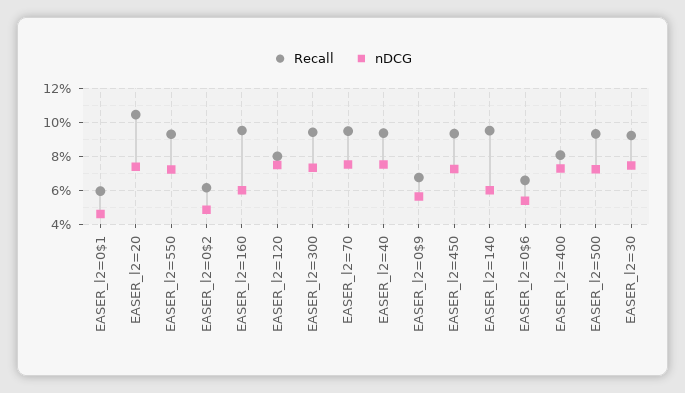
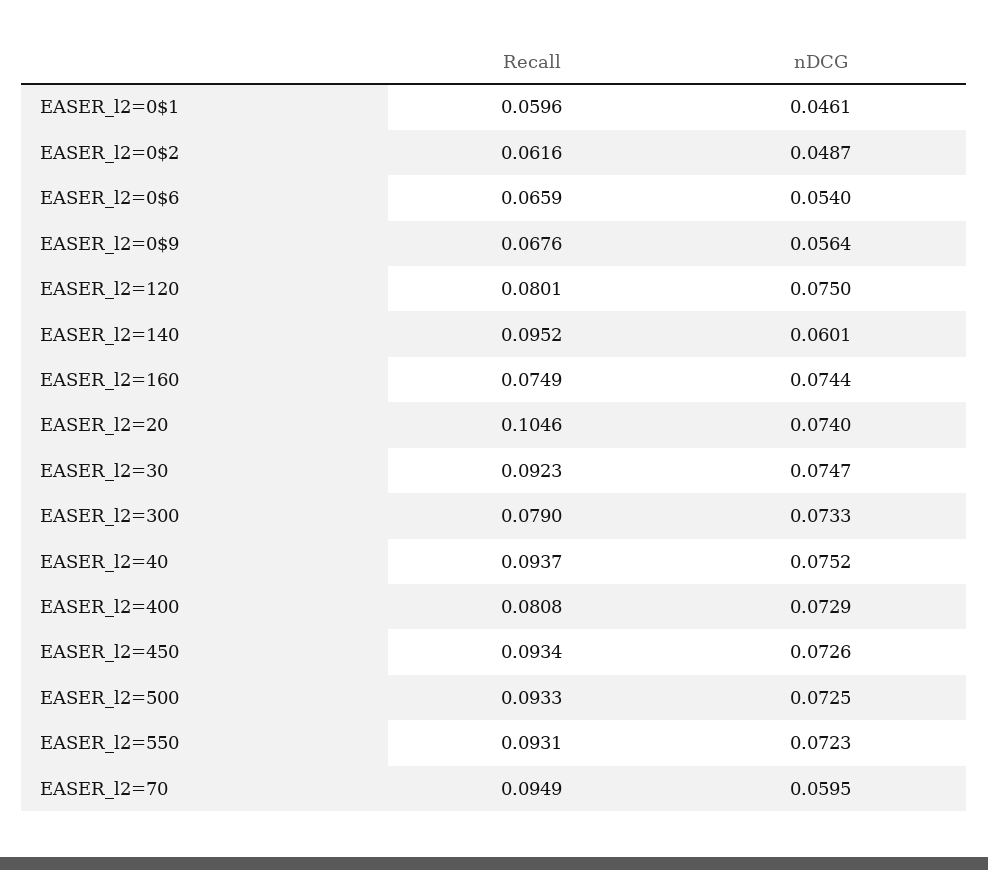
Recall, EASER_l2=160: 0.095 -> 0.0749
nDCG, EASER_l2=160: 0.06 -> 0.0744
Recall, EASER_l2=300: 0.095 -> 0.079
nDCG, EASER_l2=70: 0.075 -> 0.0595

